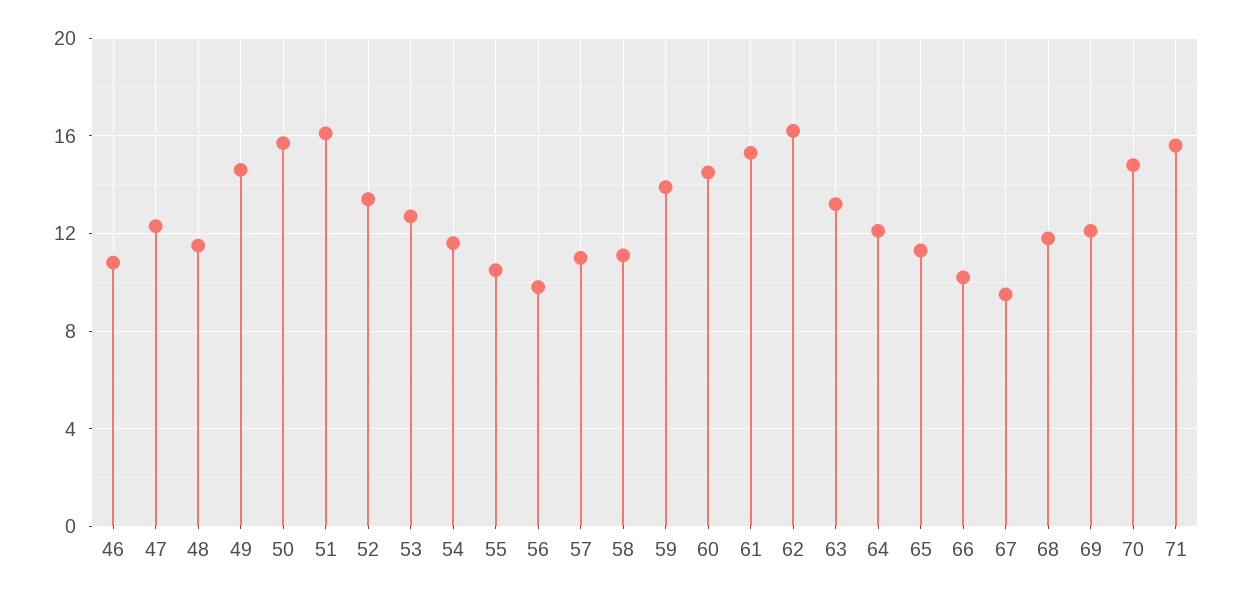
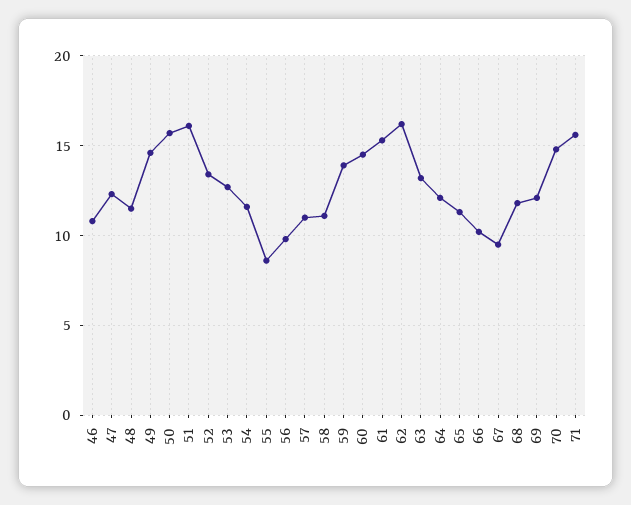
55: 10.5 -> 8.5

